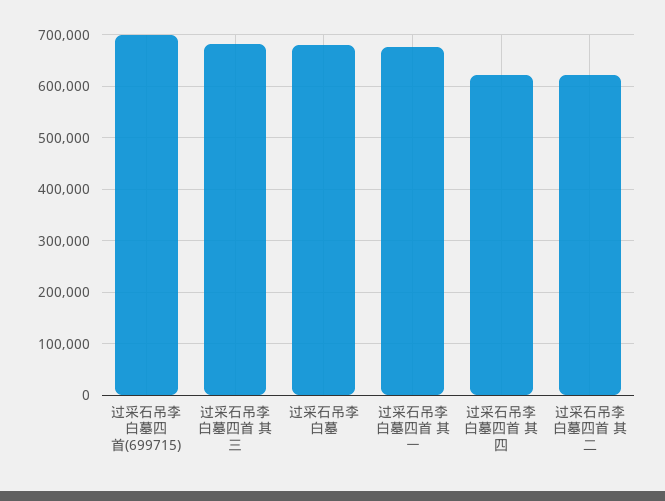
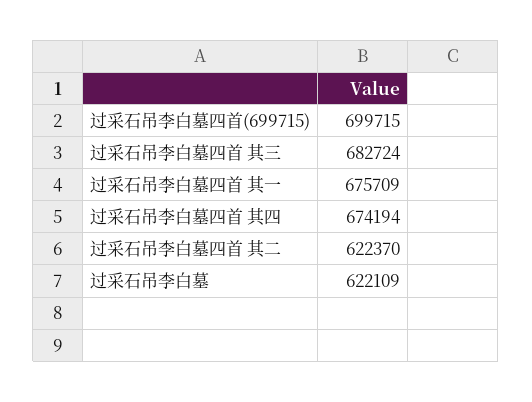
过采石吊李白墓: 680000 -> 622109
过采石吊李白墓四首 其四: 620000 -> 674194

